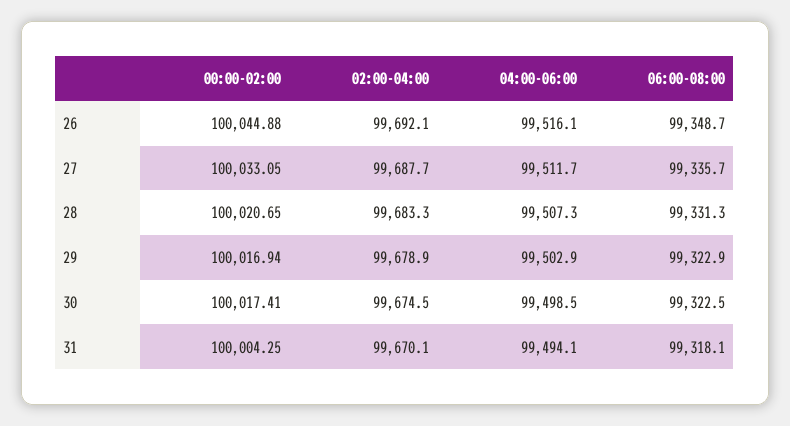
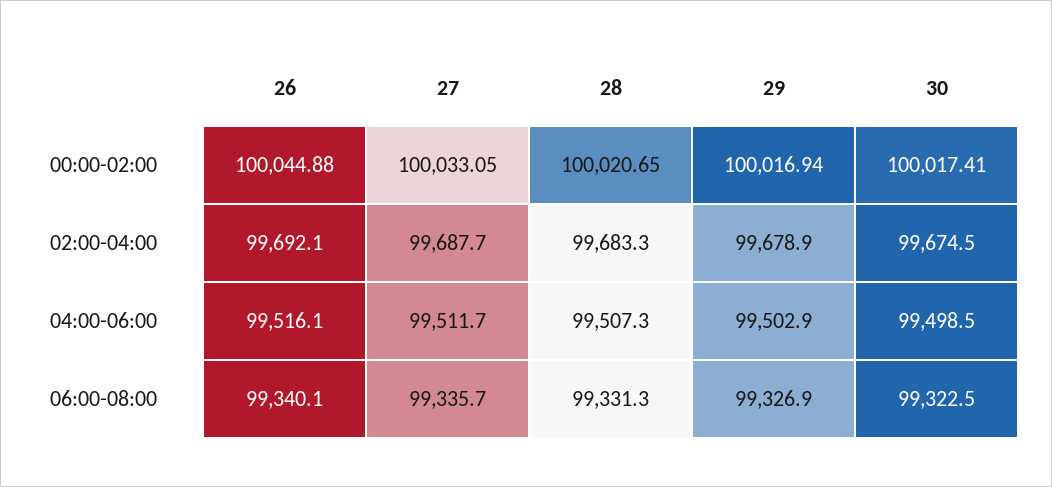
06:00-08:00, 26: 99348.7 -> 99340.1
06:00-08:00, 29: 99322.9 -> 99326.9
00:00-02:00, 31: 100004.25 -> none
02:00-04:00, 31: 99670.1 -> none
04:00-06:00, 31: 99494.1 -> none
06:00-08:00, 31: 99318.1 -> none

